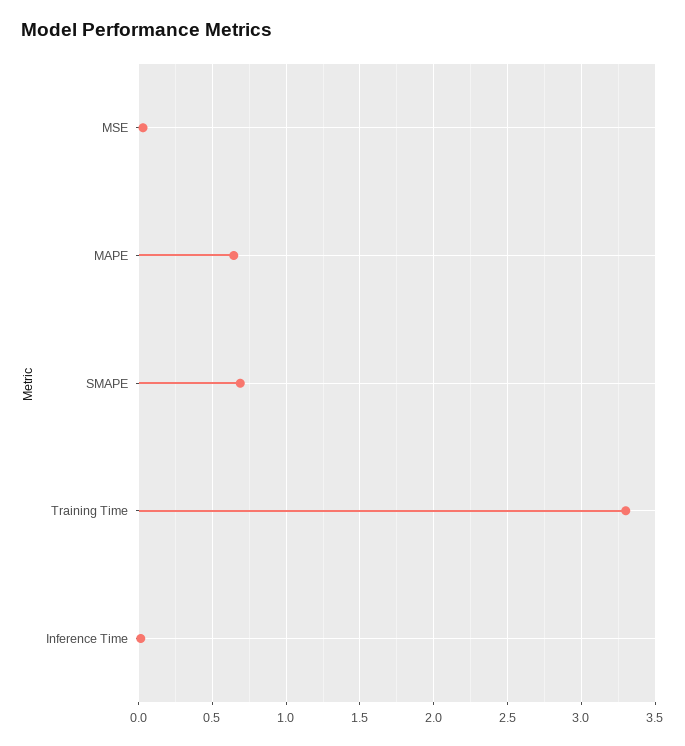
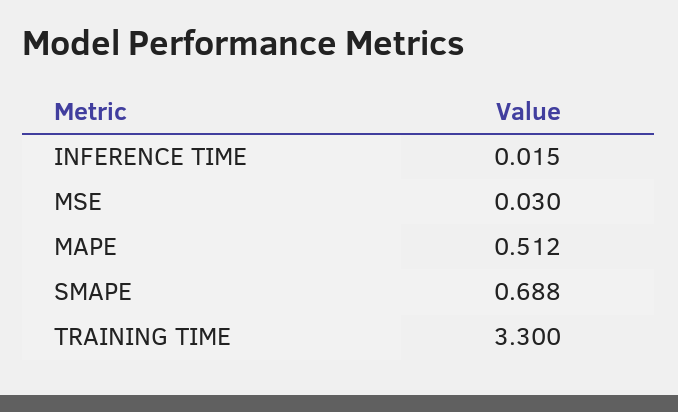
MAPE: 0.65 -> 0.512

